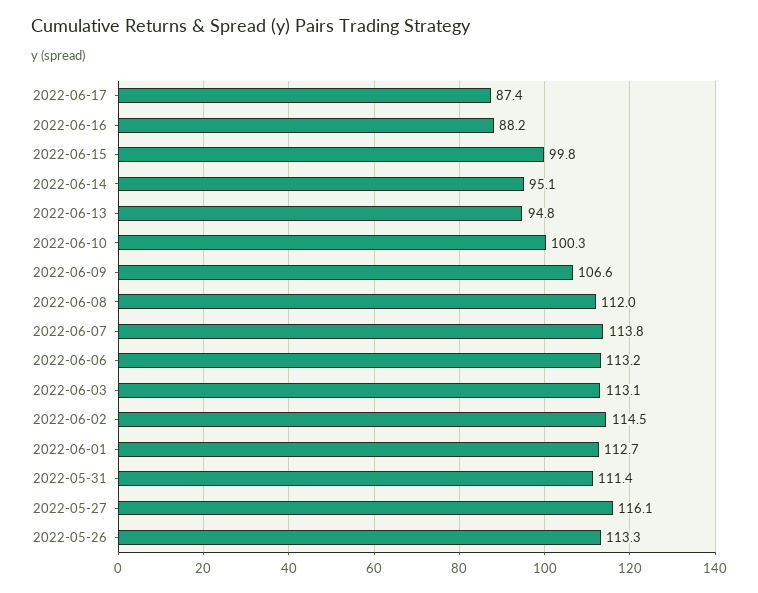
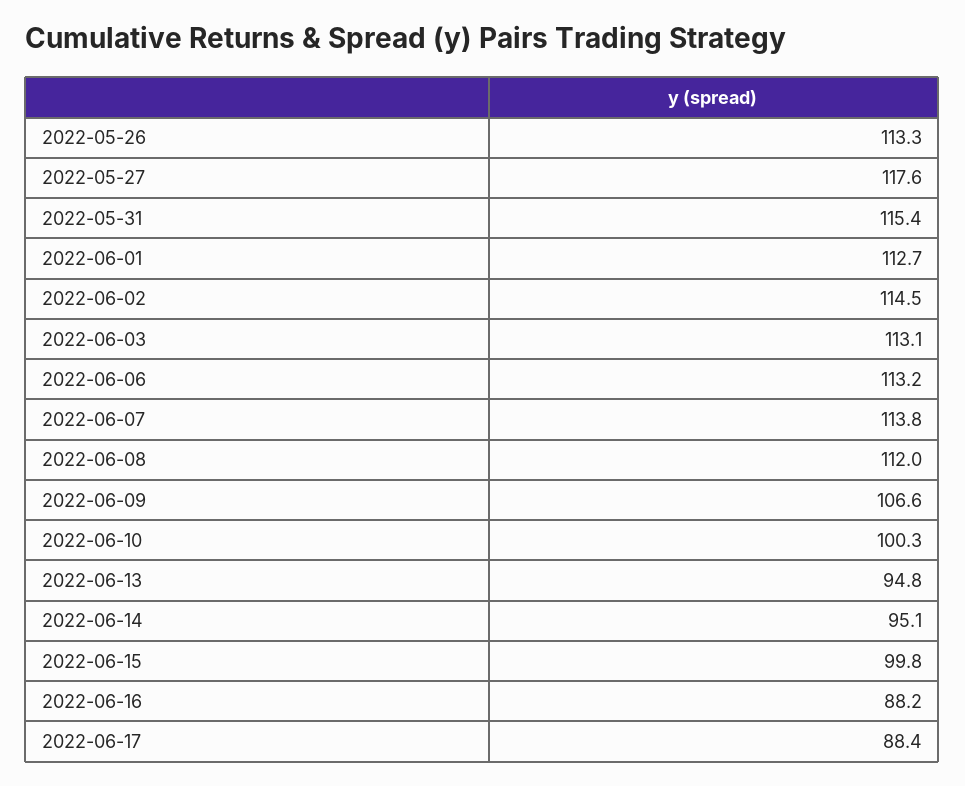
2022-06-17: 87.4 -> 88.4
2022-05-31: 111.4 -> 115.4
2022-05-27: 116.1 -> 117.6

